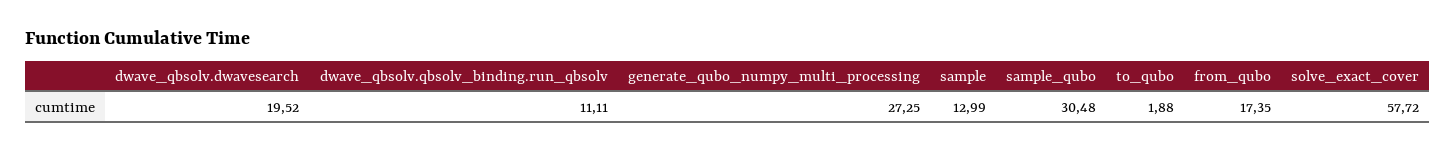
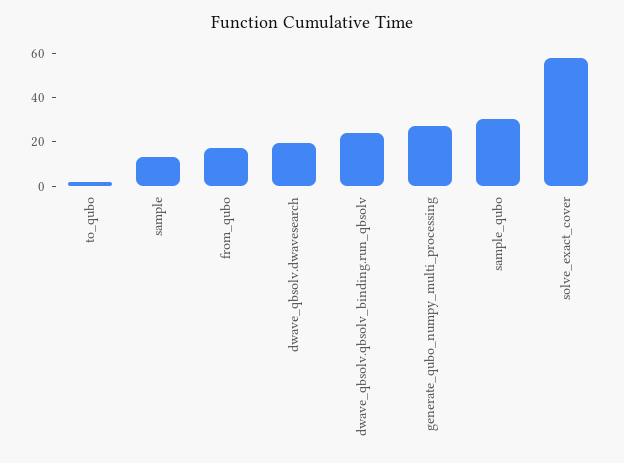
dwave_qbsolv.qbsolv_binding.run_qbsolv: 11.11 -> 25

